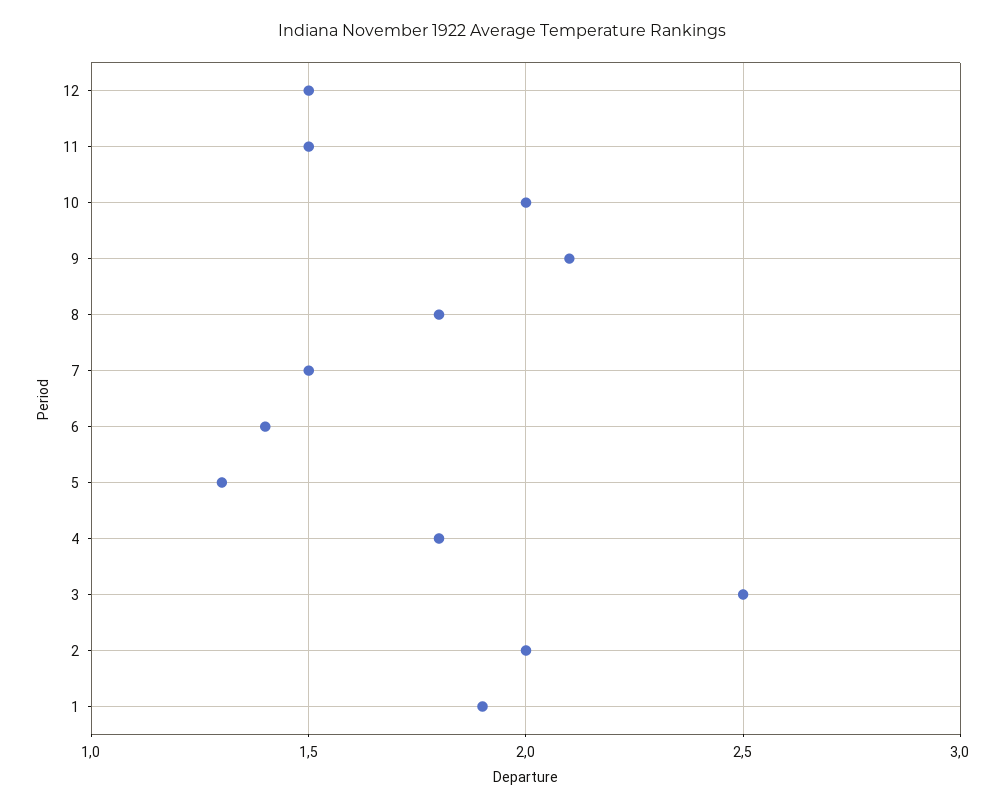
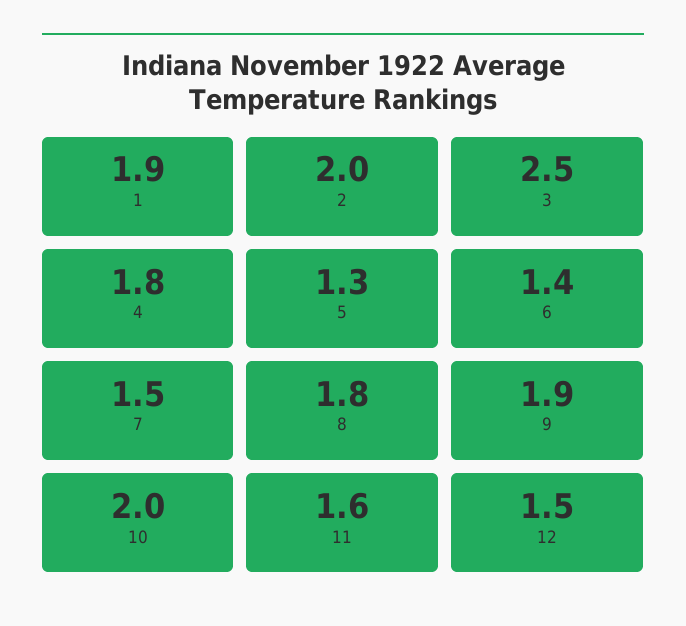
11: 1.5 -> 1.6
9: 2.1 -> 1.9

